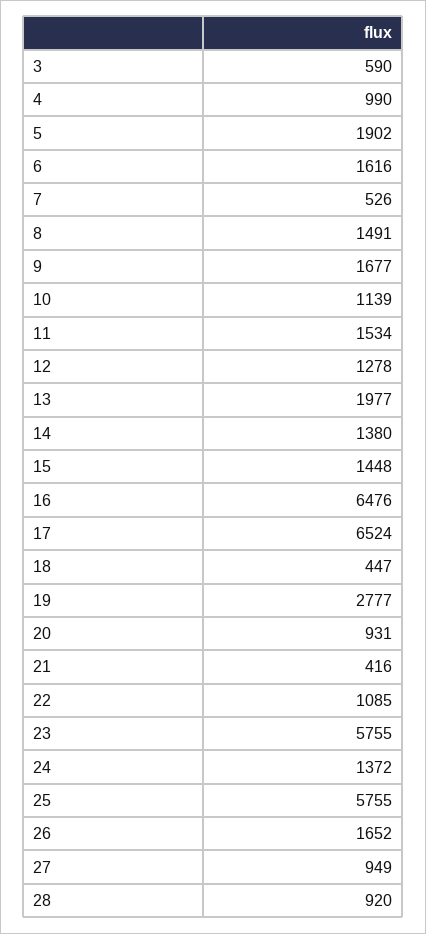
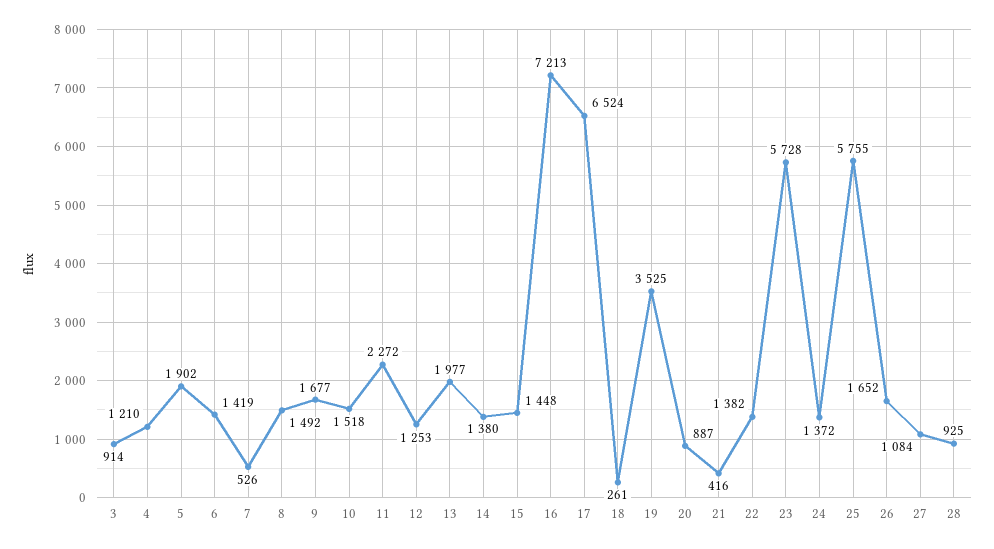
3: 590 -> 914
4: 990 -> 1210
6: 1616 -> 1419
8: 1491 -> 1492
10: 1139 -> 1518
11: 1534 -> 2272
12: 1278 -> 1253
16: 6476 -> 7213
18: 447 -> 261
19: 2777 -> 3525
20: 931 -> 887
22: 1085 -> 1382
23: 5755 -> 5728
27: 949 -> 1084
28: 920 -> 925

